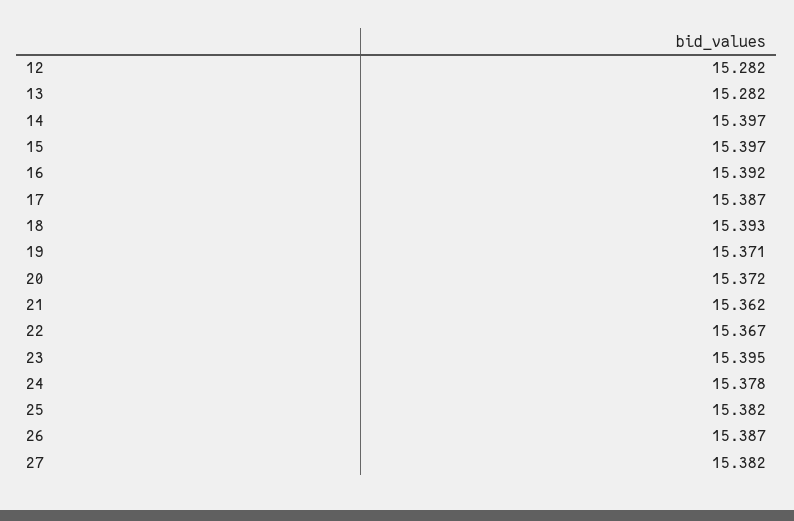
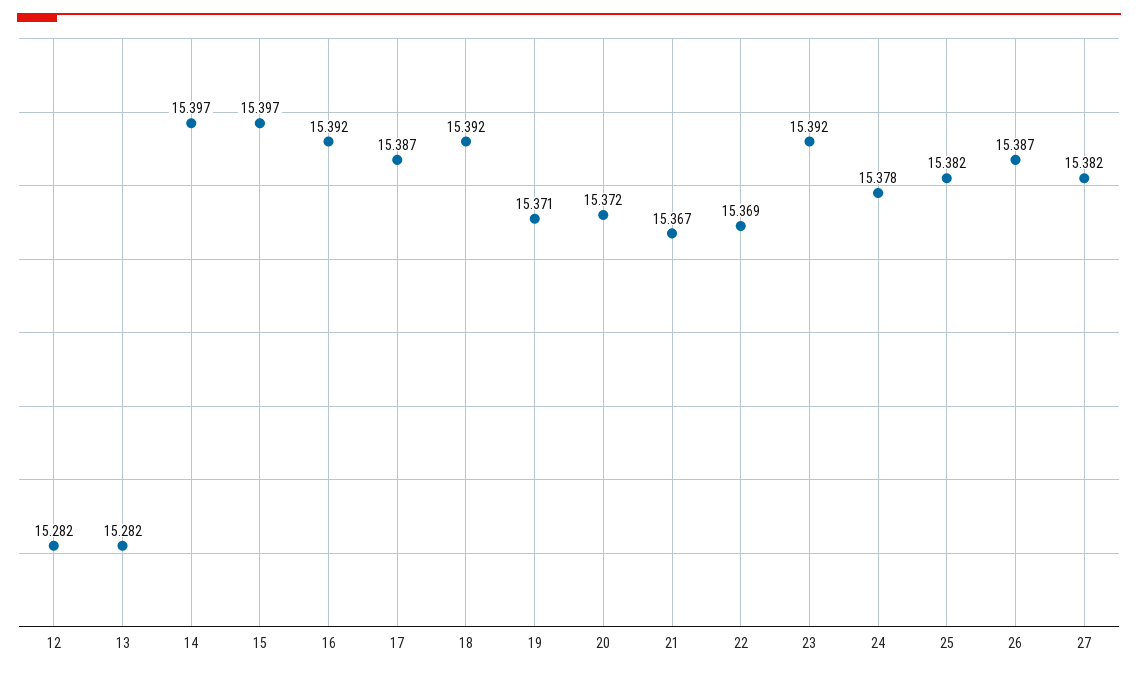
18: 15.393 -> 15.392
21: 15.362 -> 15.367
22: 15.367 -> 15.369
23: 15.395 -> 15.392

